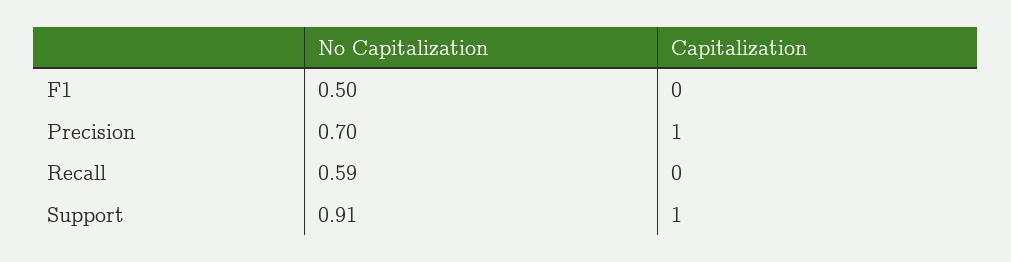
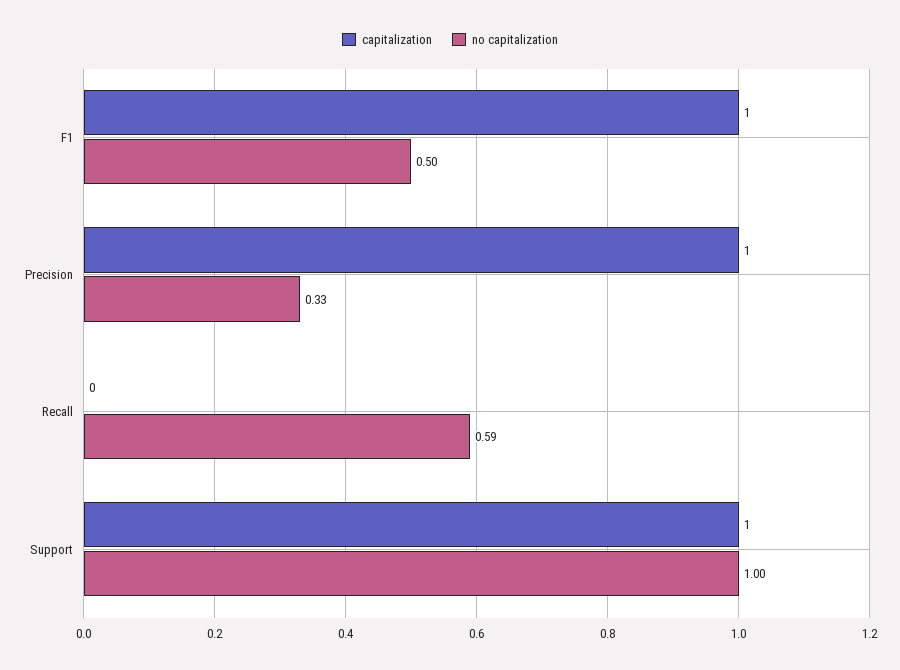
Capitalization, F1: 0 -> 1
No Capitalization, Precision: 0.7 -> 0.33
No Capitalization, Support: 0.91 -> 1

